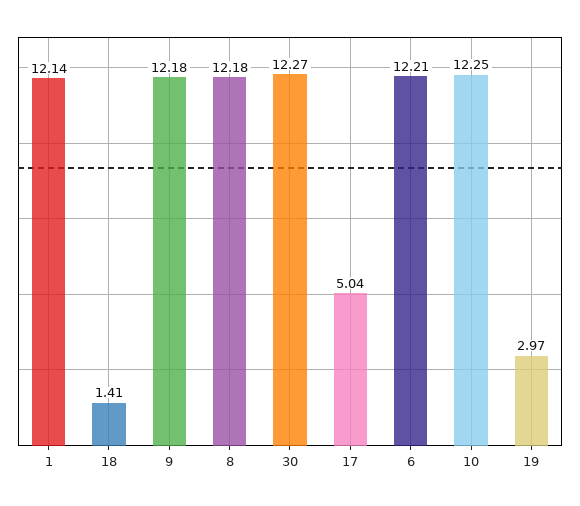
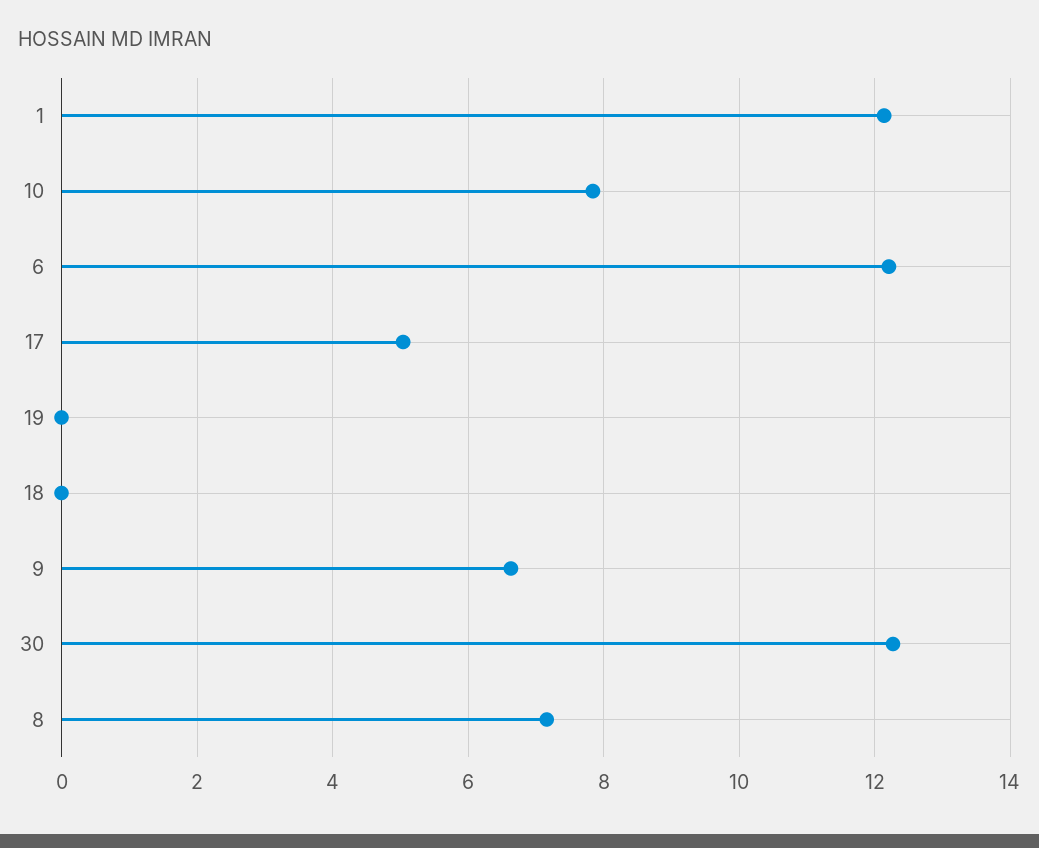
18: 1.41 -> 0
9: 12.18 -> 6.6
8: 12.18 -> 7.2
10: 12.25 -> 7.8
19: 2.97 -> 0

